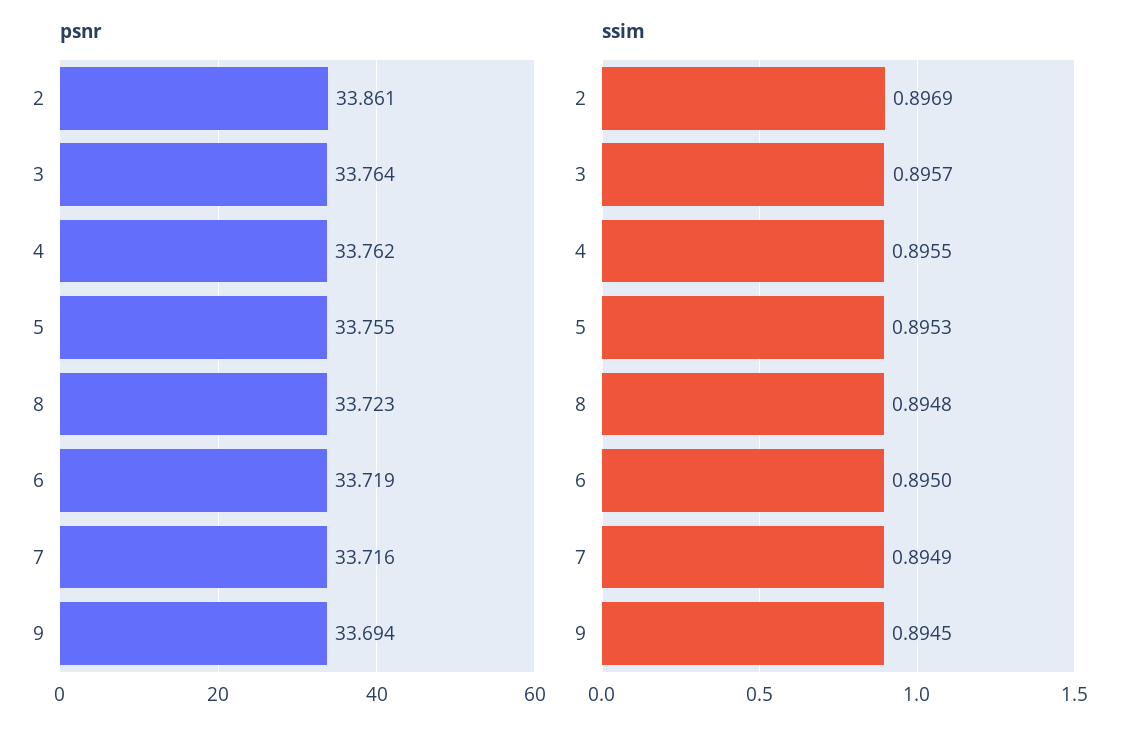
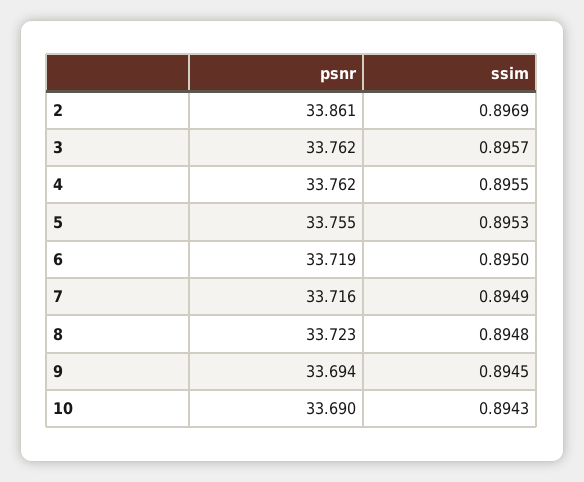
psnr, 3: 33.764 -> 33.762
psnr, 10: none -> 33.69
ssim, 10: none -> 0.8943

